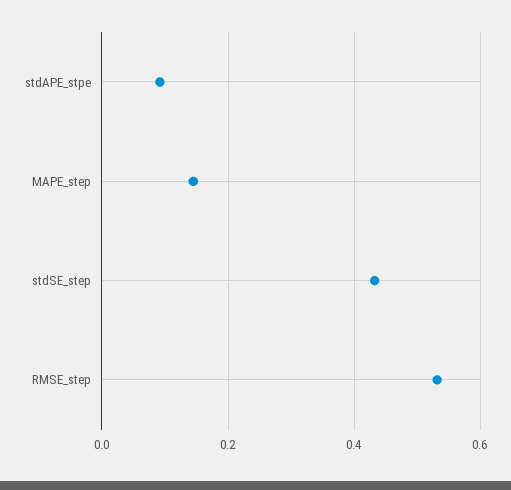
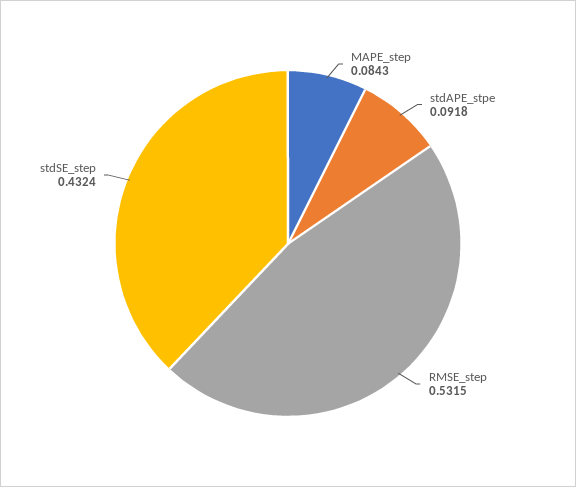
MAPE_step: 0.14 -> 0.0843

